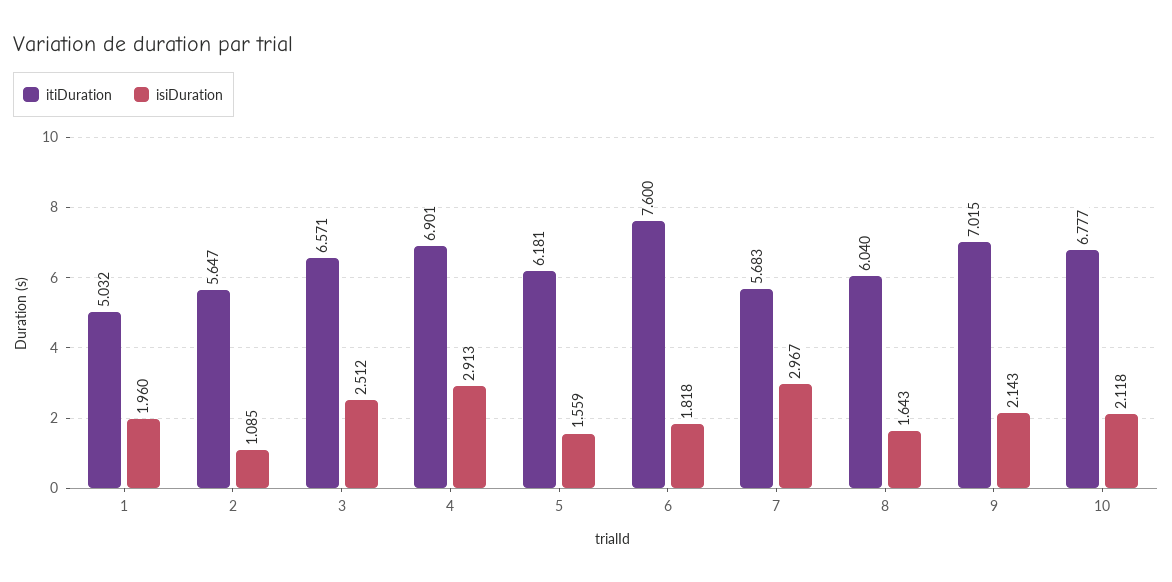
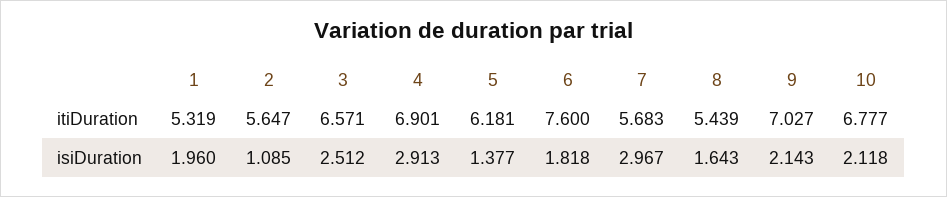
itiDuration, 1: 5.032 -> 5.319
isiDuration, 5: 1.559 -> 1.377
itiDuration, 8: 6.04 -> 5.439
itiDuration, 9: 7.015 -> 7.027

